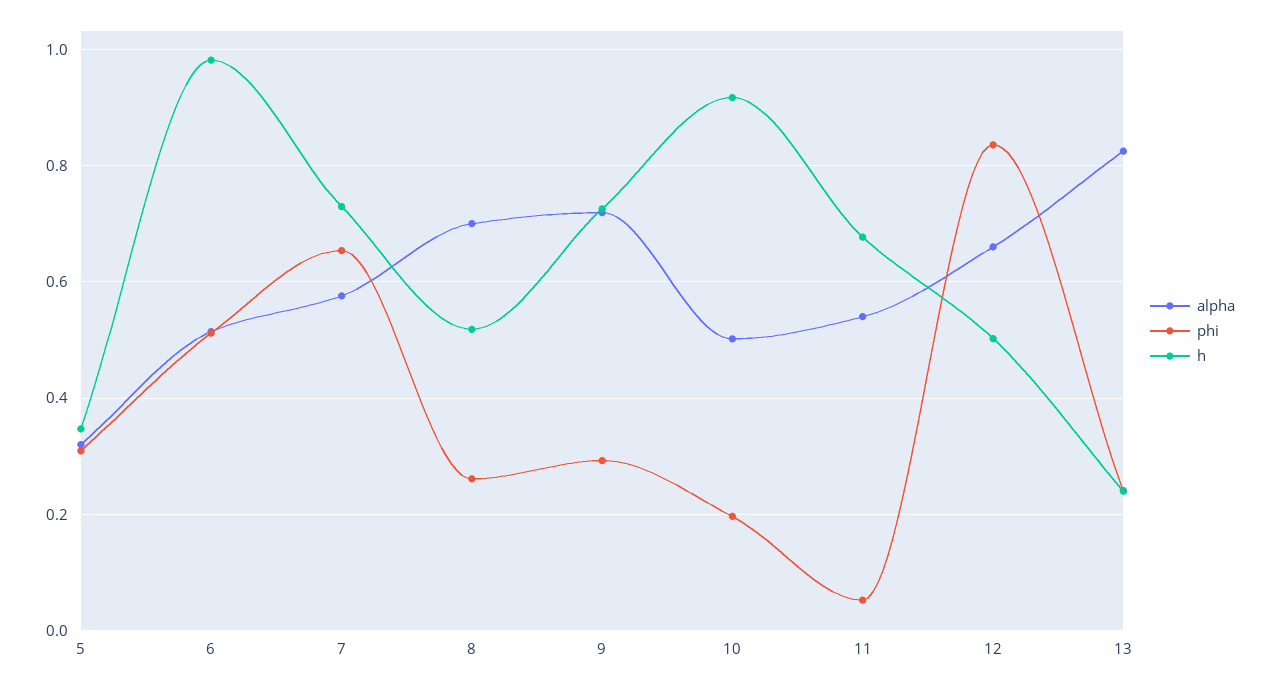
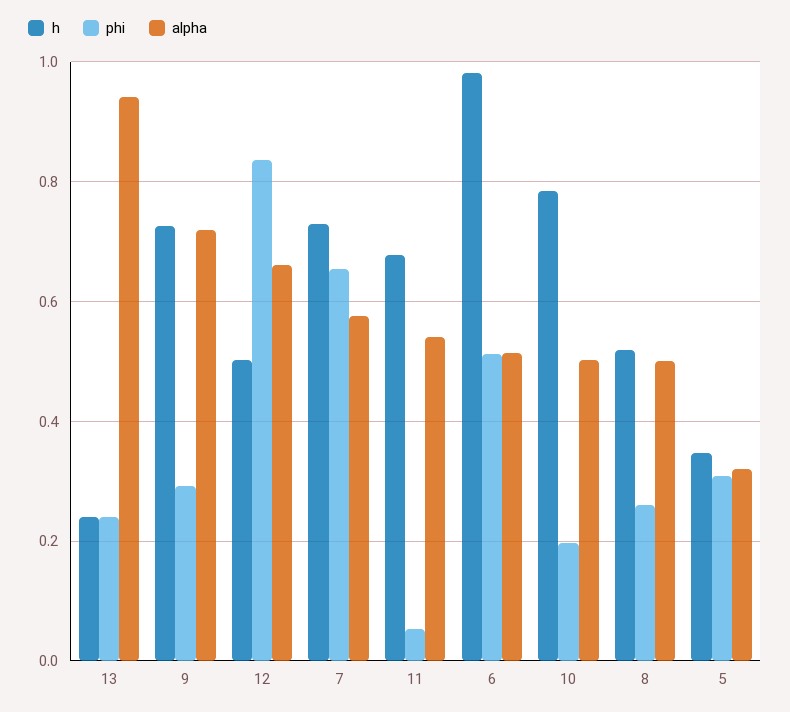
alpha, 8: 0.7 -> 0.5
h, 10: 0.92 -> 0.78
alpha, 13: 0.82 -> 0.94

